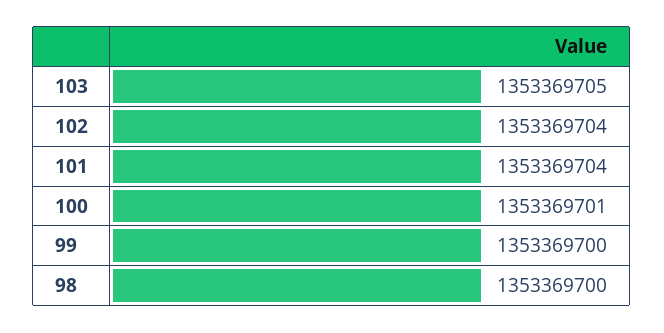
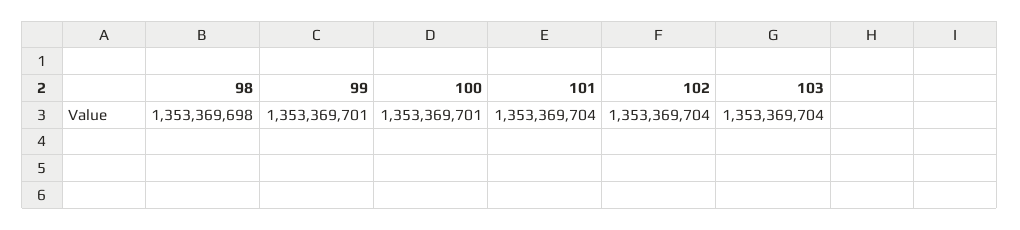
103: 1353369705 -> 1353369704
99: 1353369700 -> 1353369701
98: 1353369700 -> 1353369698

